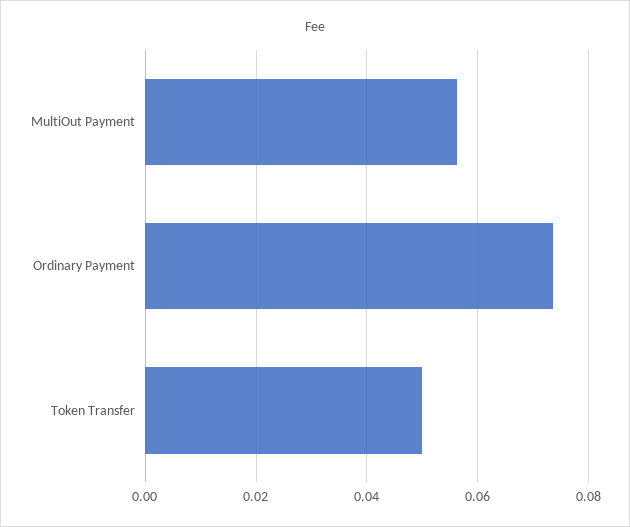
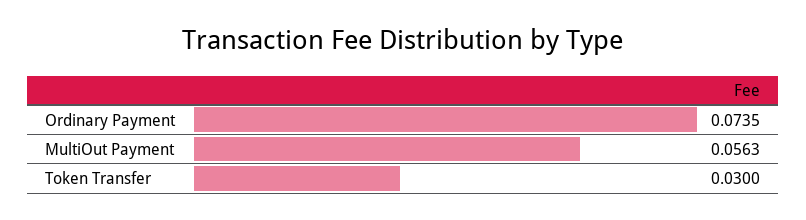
Token Transfer: 0.05 -> 0.03

